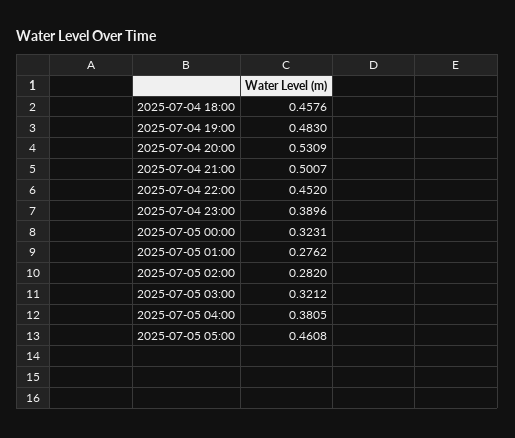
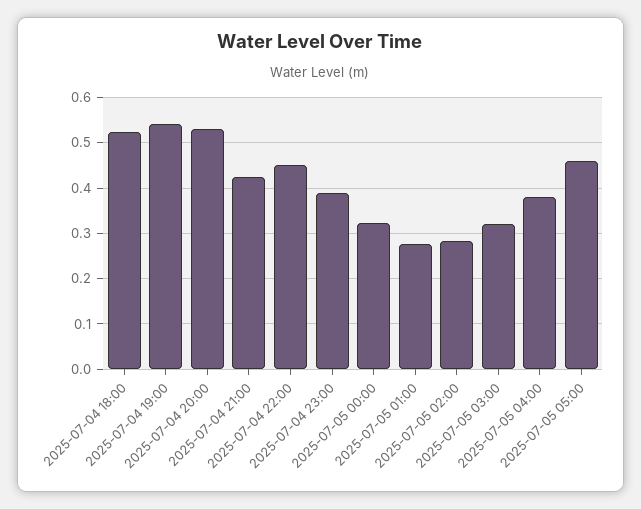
2025-07-04 18:00: 0.4576 -> 0.52
2025-07-04 19:00: 0.483 -> 0.54
2025-07-04 21:00: 0.5007 -> 0.42

